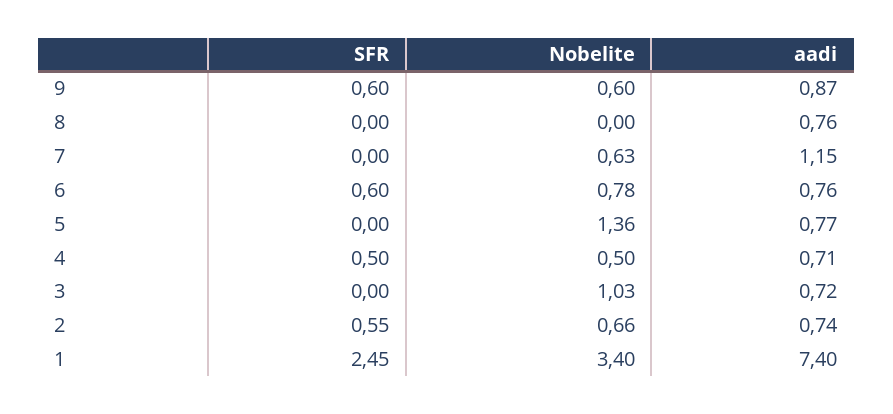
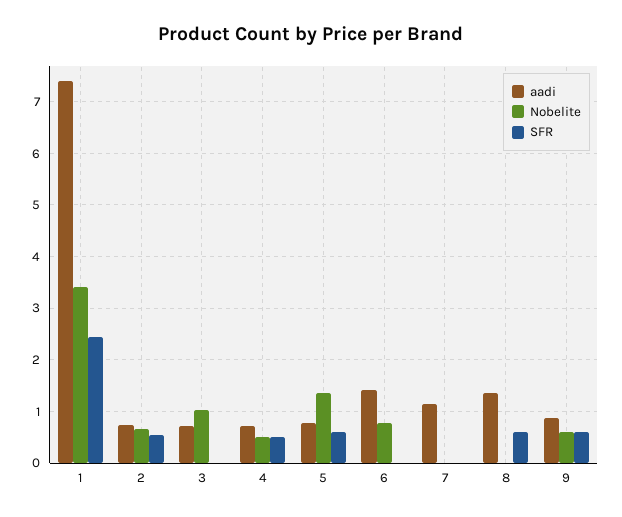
SFR, 8: 0 -> 0.6
aadi, 8: 0.76 -> 1.4
Nobelite, 7: 0.63 -> 0
SFR, 6: 0.6 -> 0
aadi, 6: 0.76 -> 1.4
SFR, 5: 0 -> 0.6

